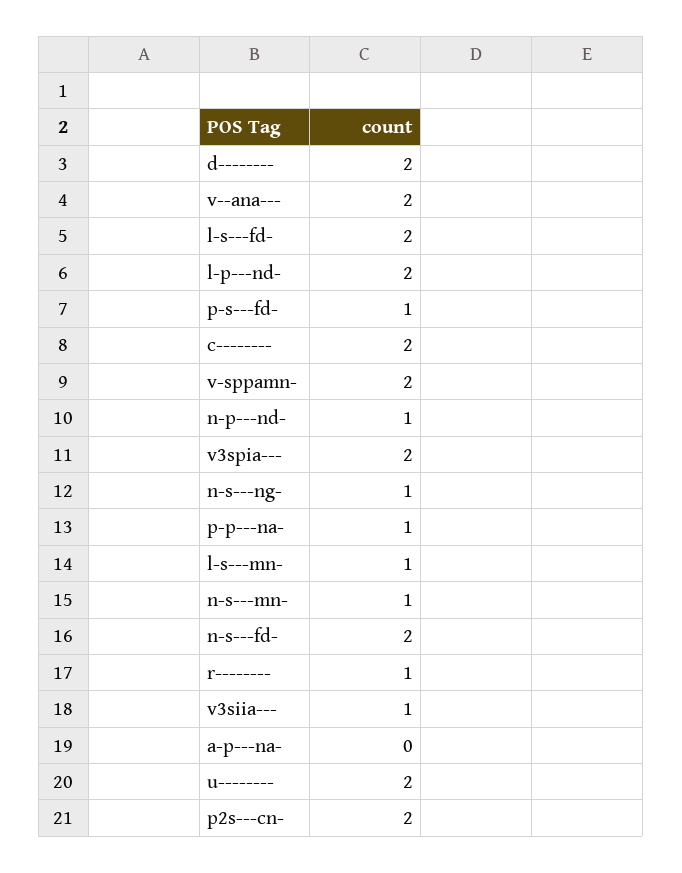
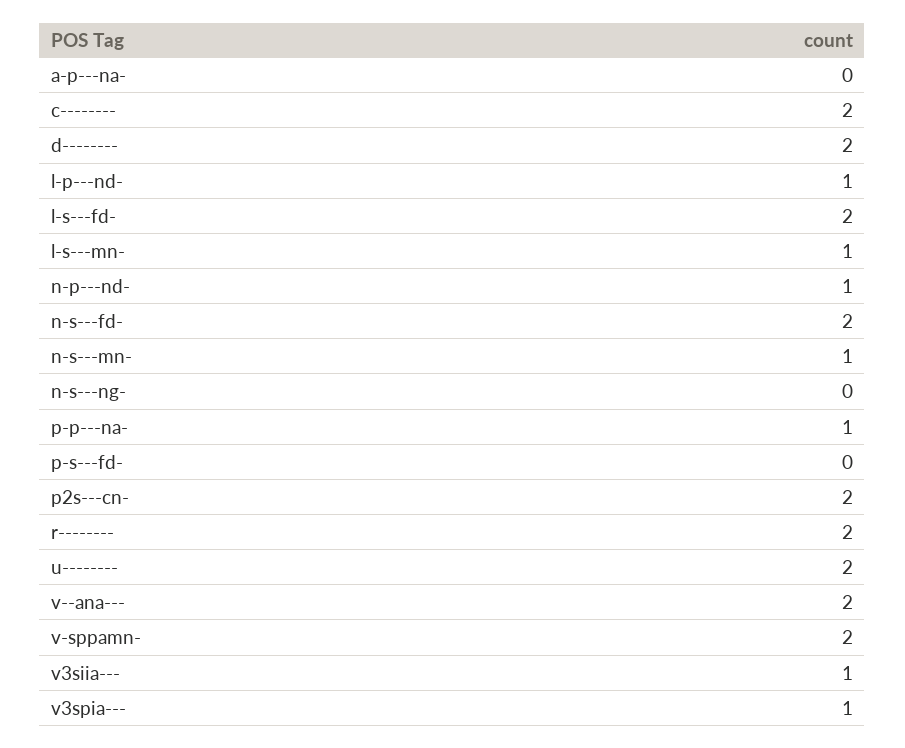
l-p---nd-: 2 -> 1
p-s---fd-: 1 -> 0
v3spia---: 2 -> 1
n-s---ng-: 1 -> 0
r--------: 1 -> 2

